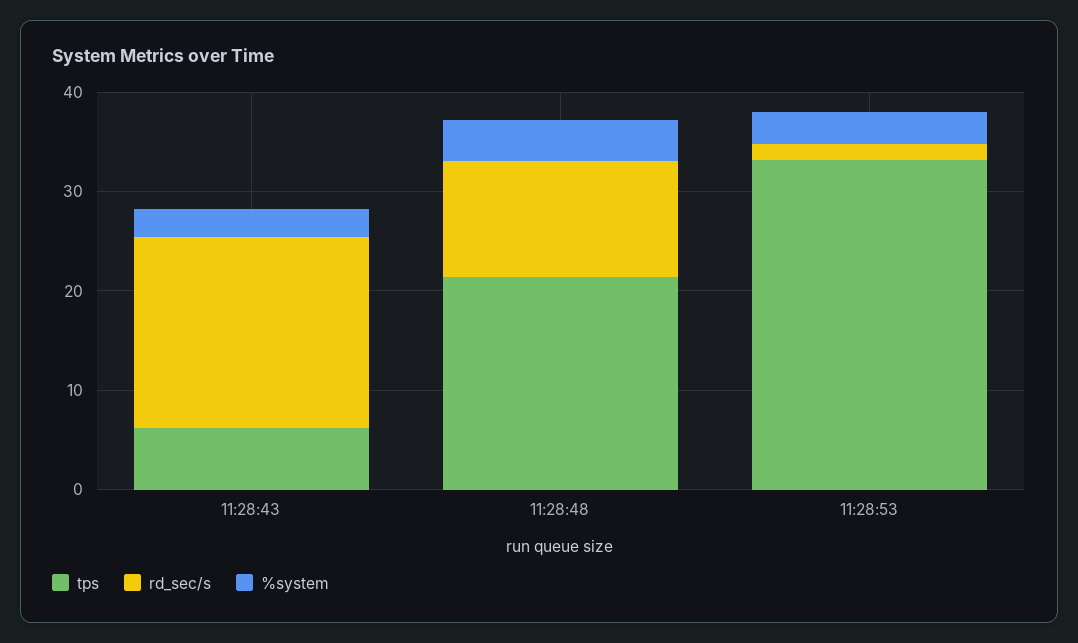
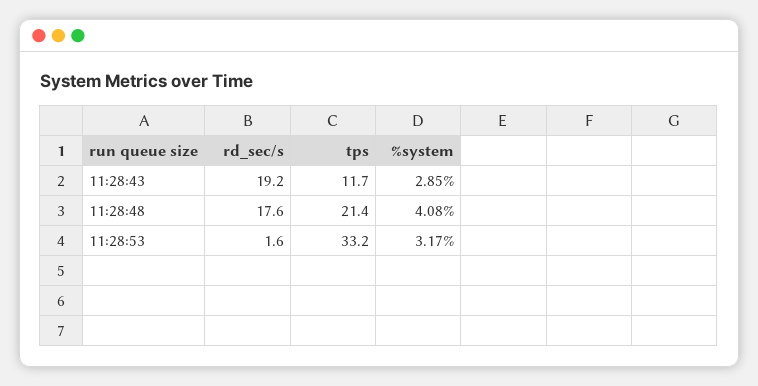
tps, 11:28:43: 6 -> 11.7
rd_sec/s, 11:28:48: 12 -> 17.6

